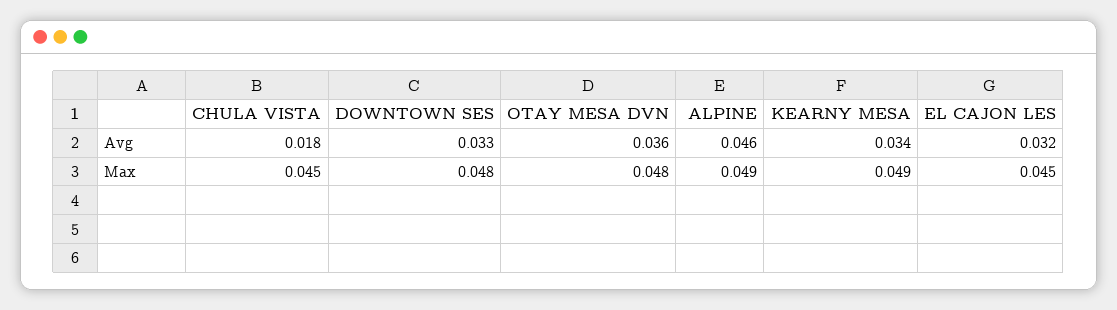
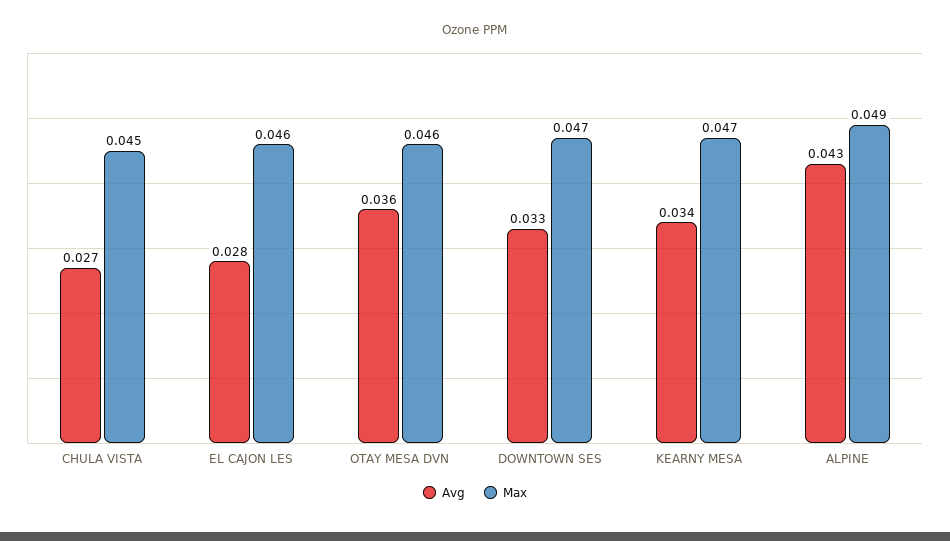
Avg, CHULA VISTA: 0.018 -> 0.027
Avg, ALPINE: 0.046 -> 0.043
Avg, EL CAJON LES: 0.032 -> 0.028
Max, DOWNTOWN SES: 0.048 -> 0.047
Max, OTAY MESA DVN: 0.048 -> 0.046
Max, KEARNY MESA: 0.049 -> 0.047
Max, EL CAJON LES: 0.045 -> 0.046

